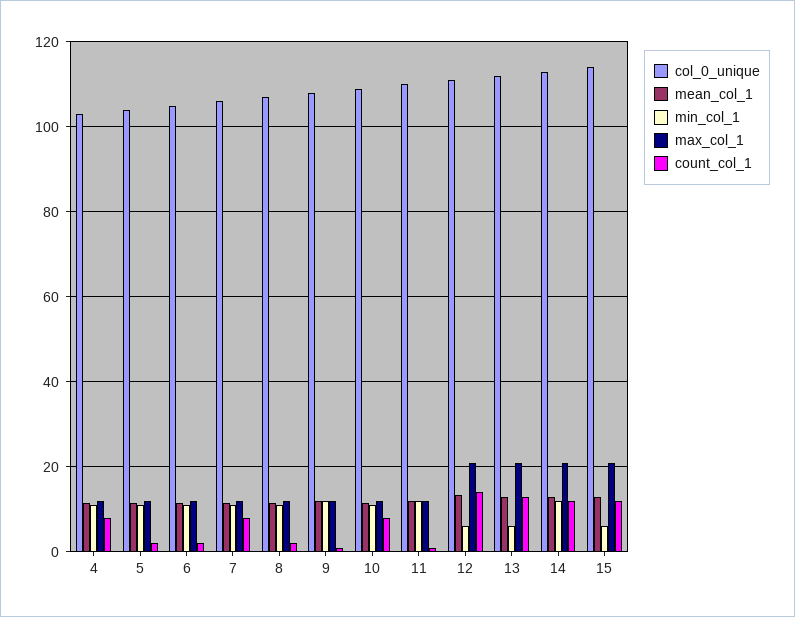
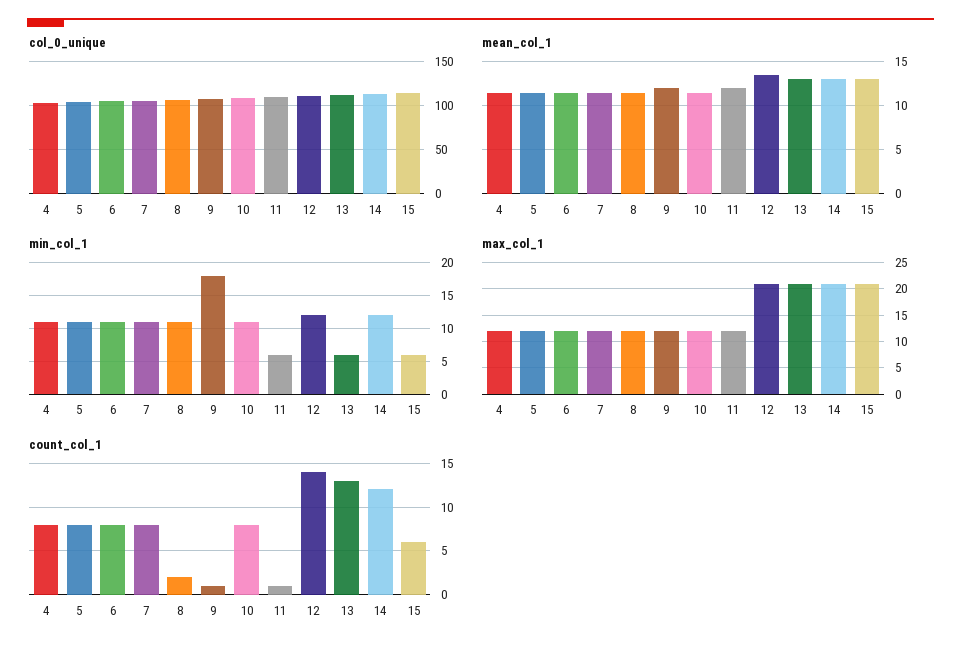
count_col_1, 5: 2 -> 8
count_col_1, 6: 2 -> 8
min_col_1, 9: 12 -> 18
min_col_1, 11: 12 -> 6
min_col_1, 12: 6 -> 12
count_col_1, 15: 12 -> 6

